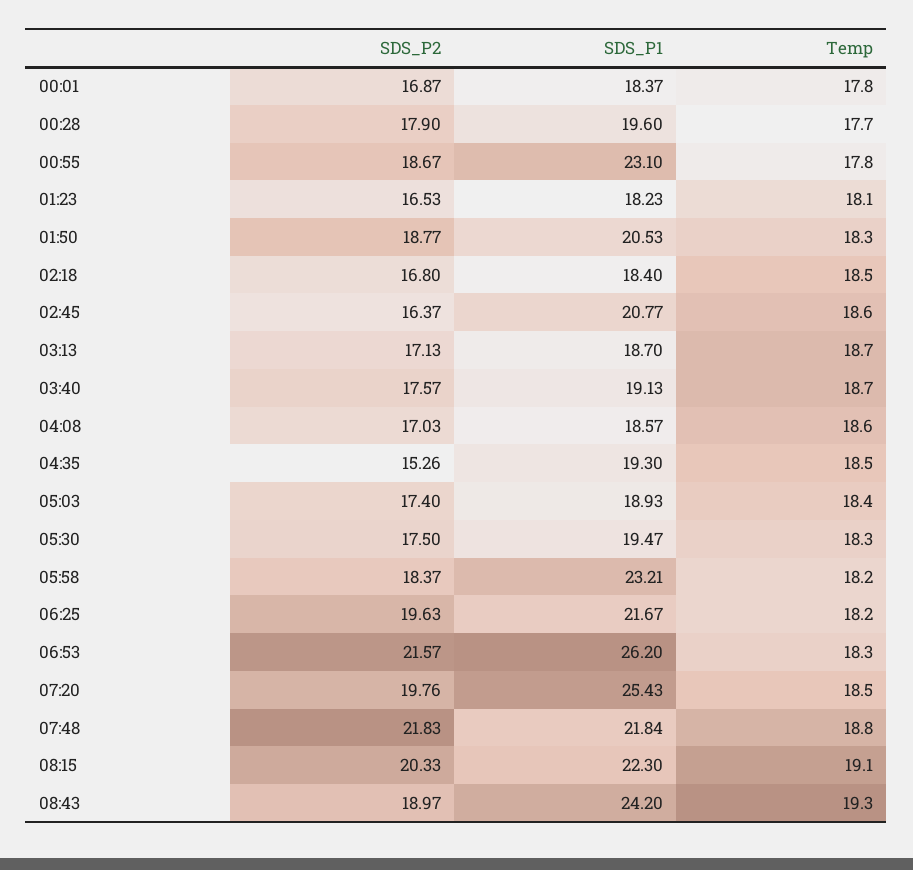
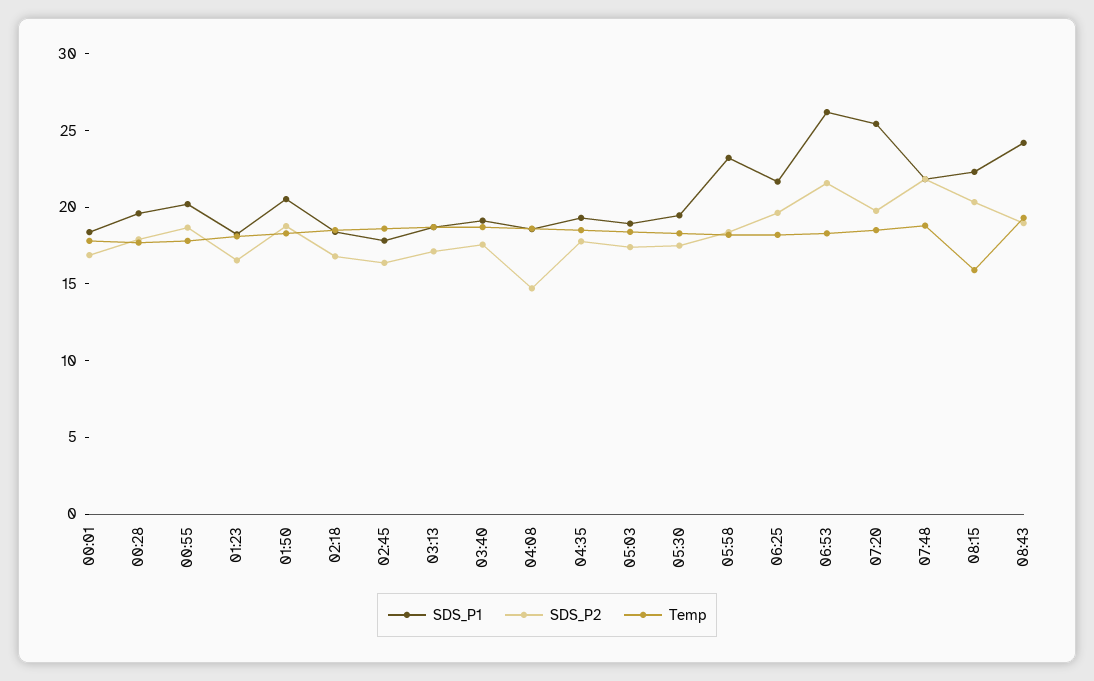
SDS_P1, 00:55: 23.1 -> 20
SDS_P1, 02:45: 20.77 -> 18
SDS_P2, 04:08: 17.03 -> 15
SDS_P2, 04:35: 15.26 -> 18
Temp, 08:15: 19.1 -> 16

